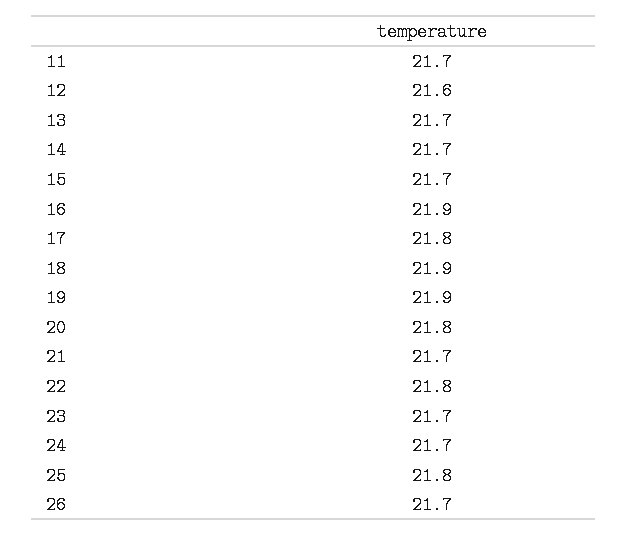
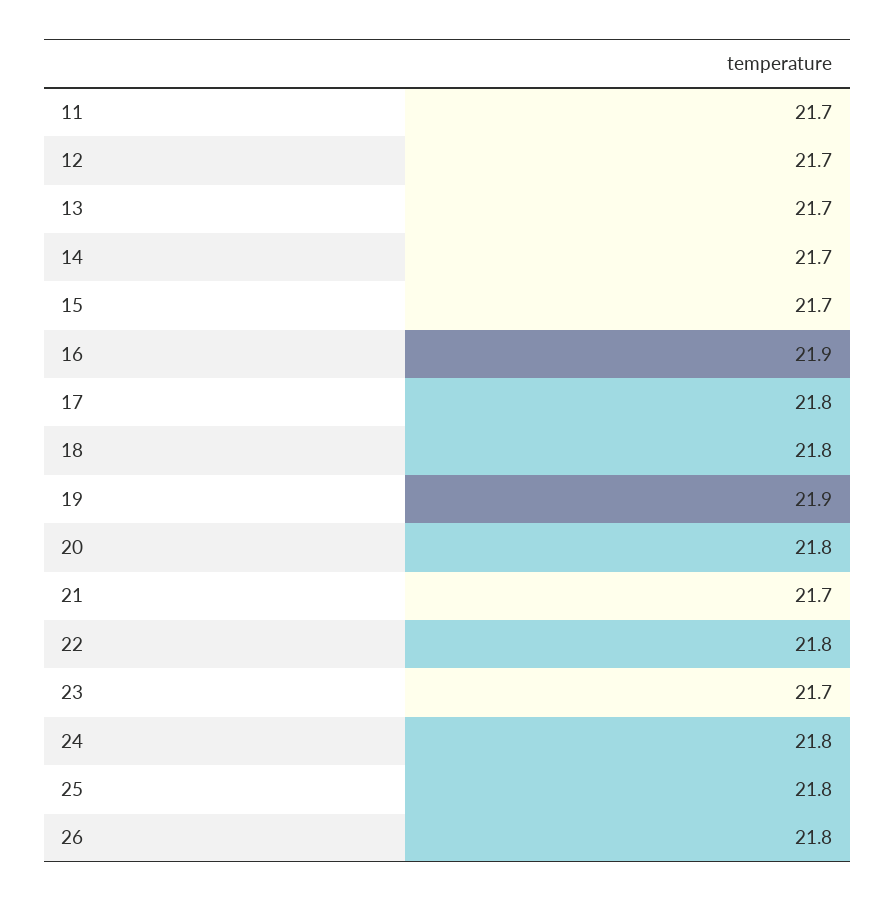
12: 21.6 -> 21.7
18: 21.9 -> 21.8
24: 21.7 -> 21.8
26: 21.7 -> 21.8

